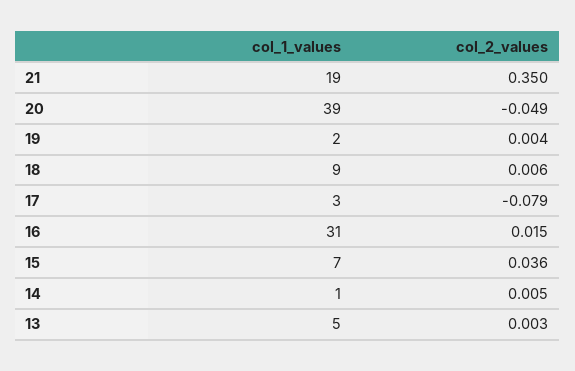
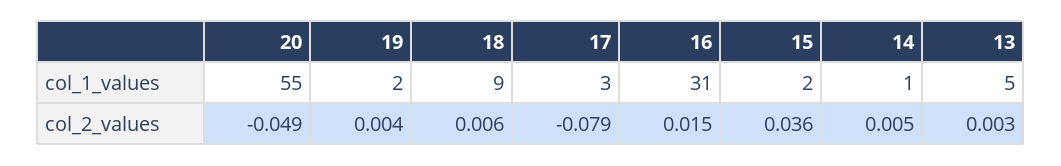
col_1_values, 21: 19 -> none
col_2_values, 21: 0.35 -> none
col_1_values, 20: 39 -> 55
col_1_values, 15: 7 -> 2

